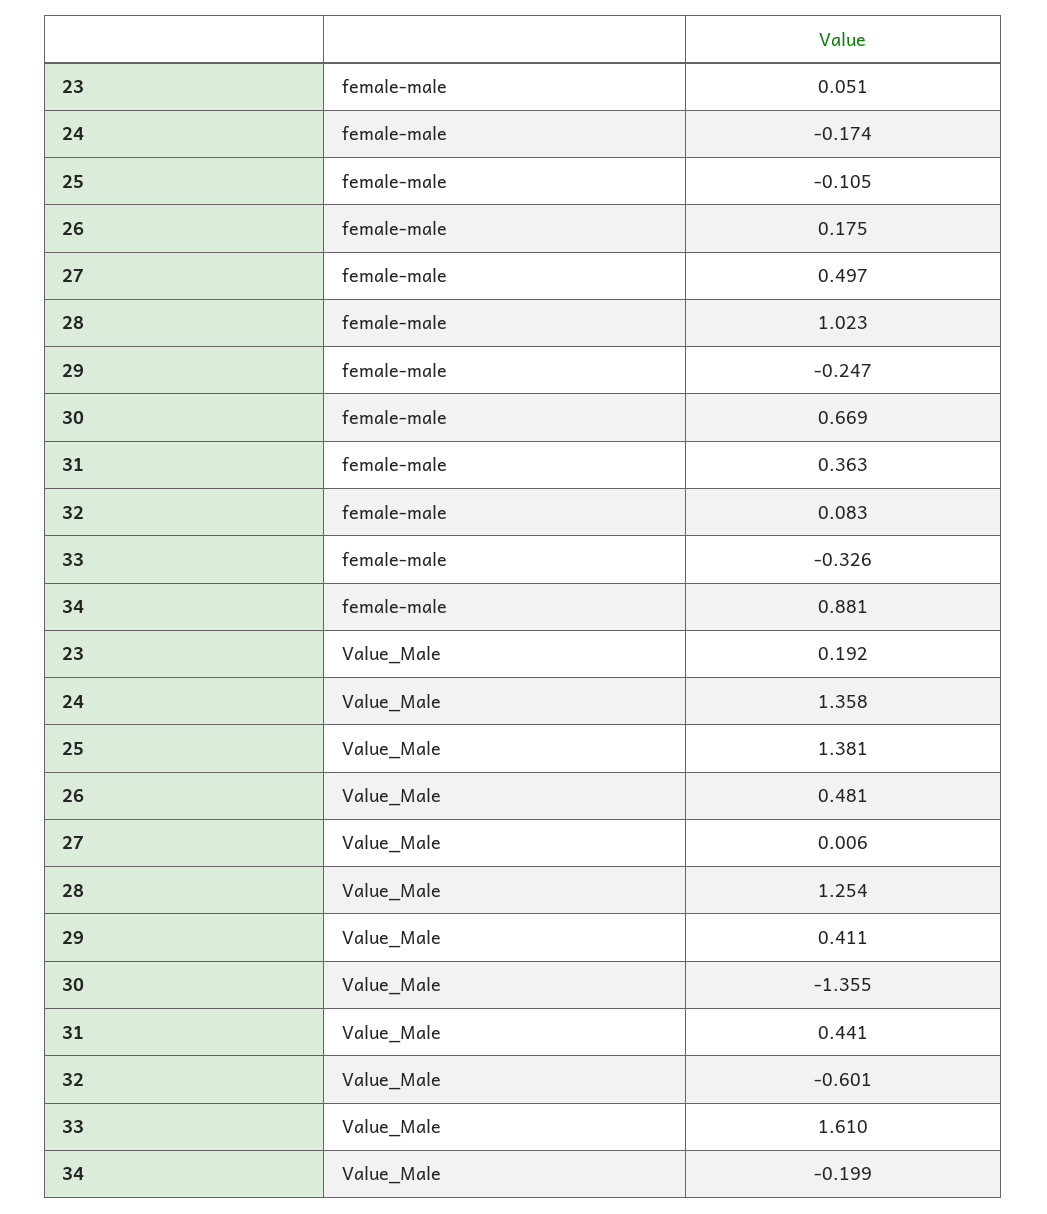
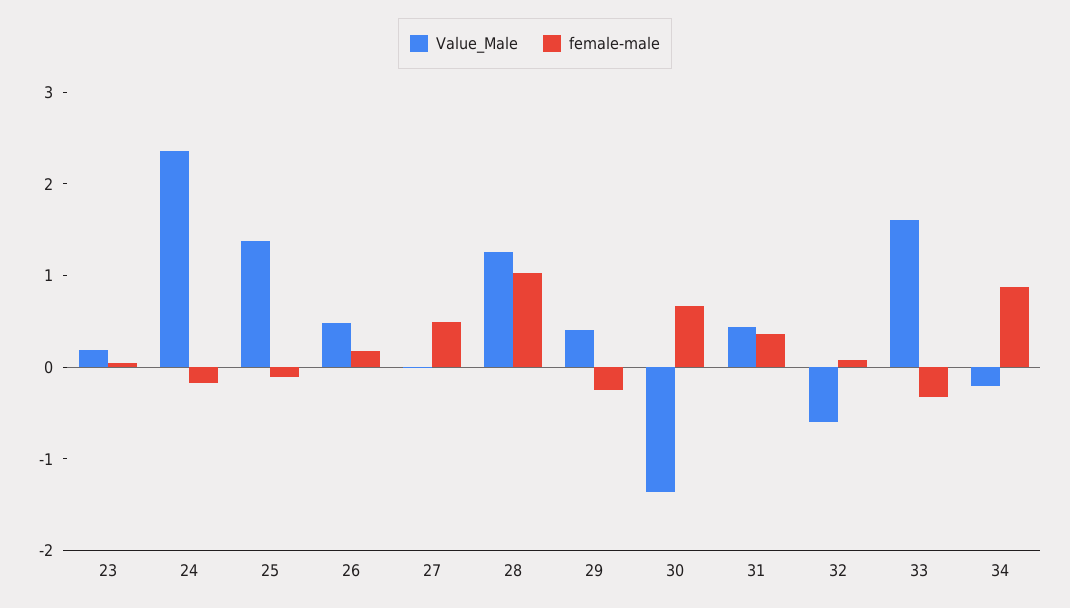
Value_Male, 24: 1.358 -> 2.4

